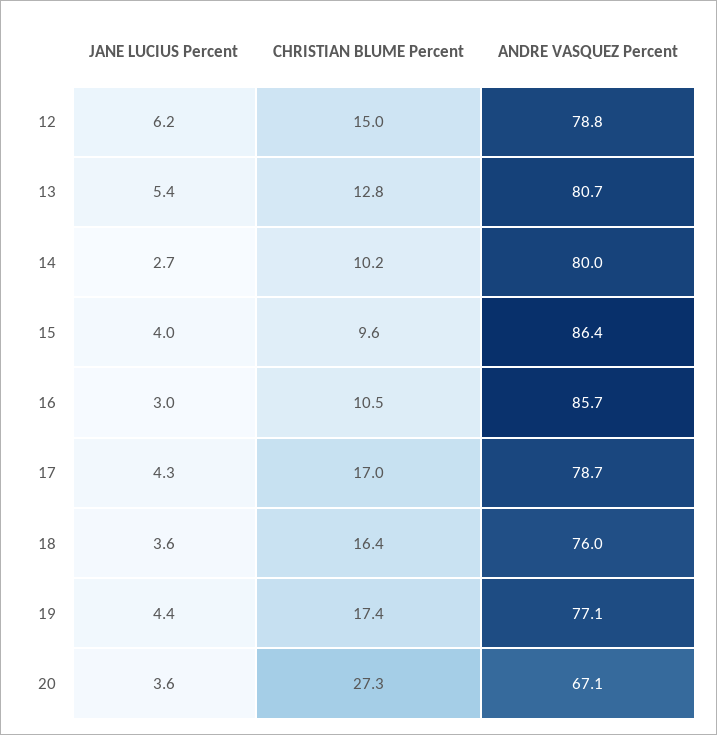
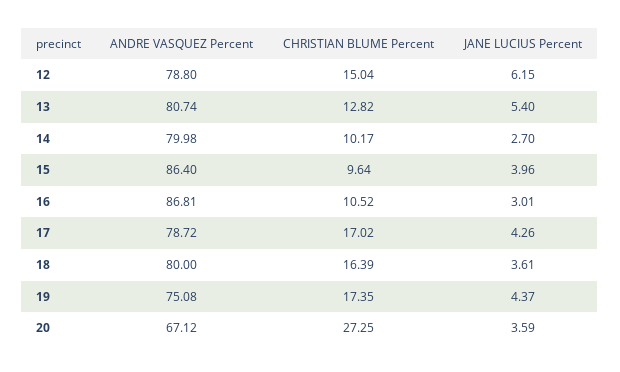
ANDRE VASQUEZ Percent, 16: 85.7 -> 86.81
ANDRE VASQUEZ Percent, 18: 76 -> 80
ANDRE VASQUEZ Percent, 19: 77.1 -> 75.08

